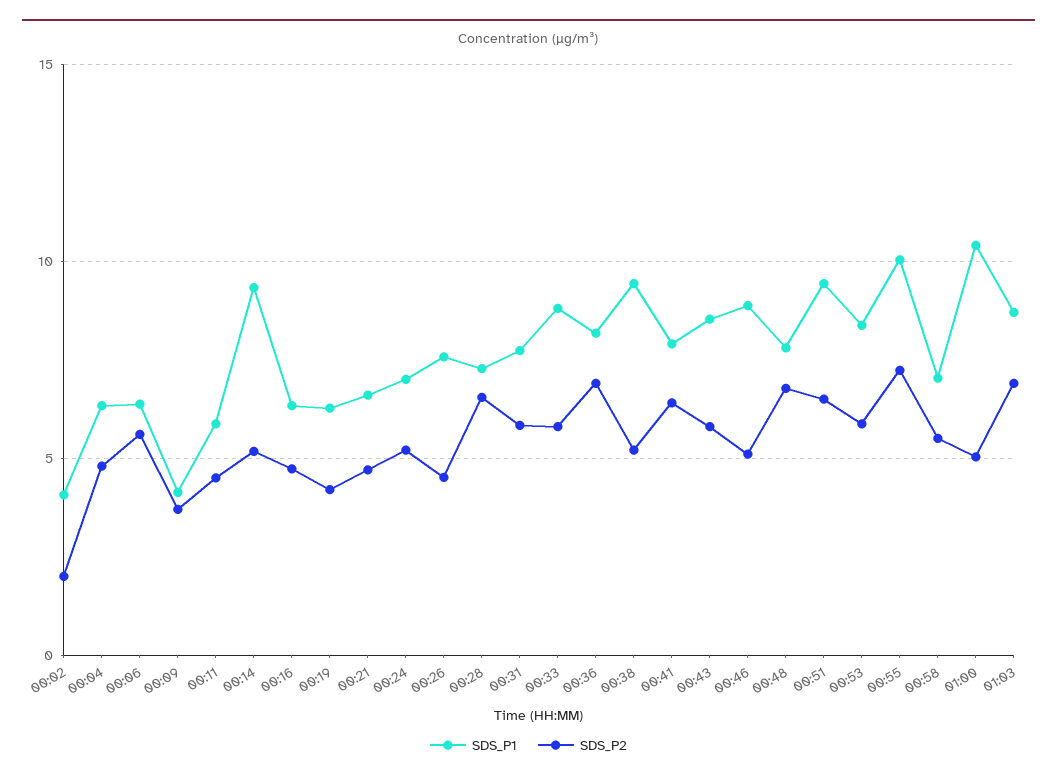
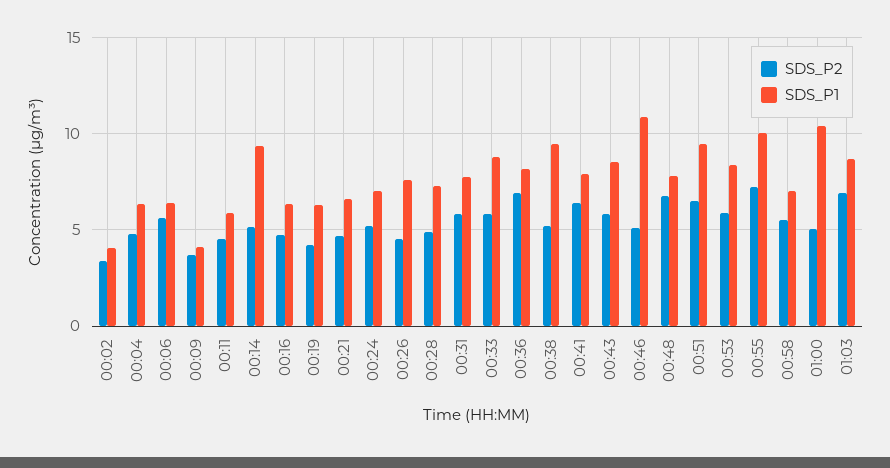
SDS_P2, 00:02: 2 -> 3.5
SDS_P2, 00:28: 6.5 -> 5
SDS_P1, 00:46: 9 -> 11

